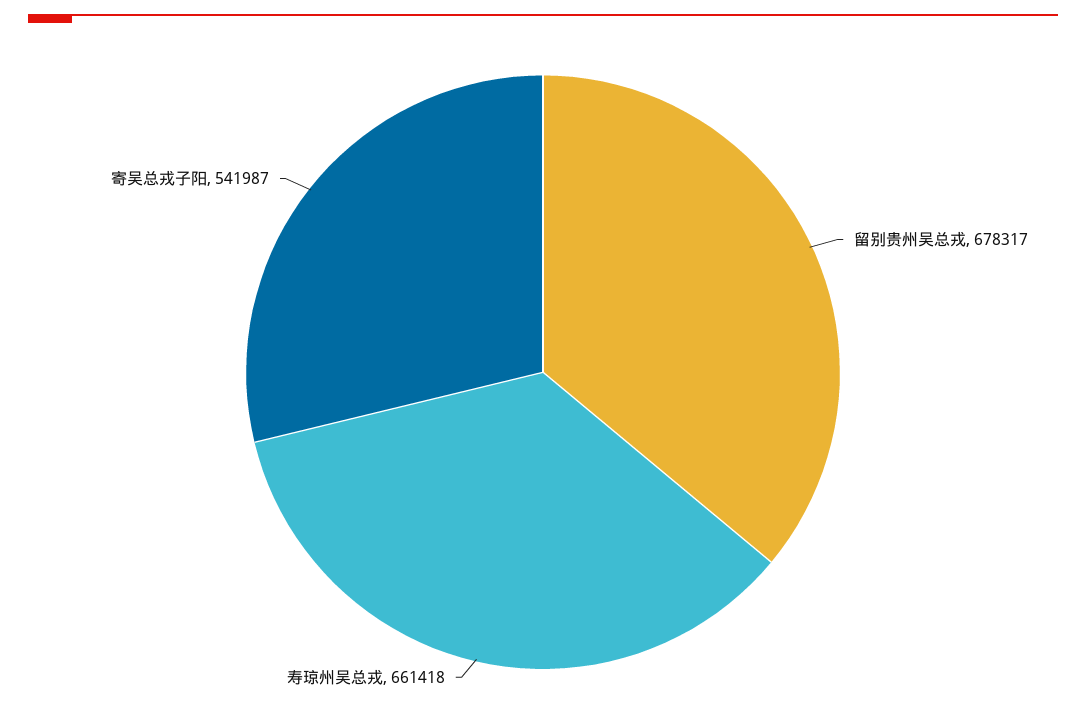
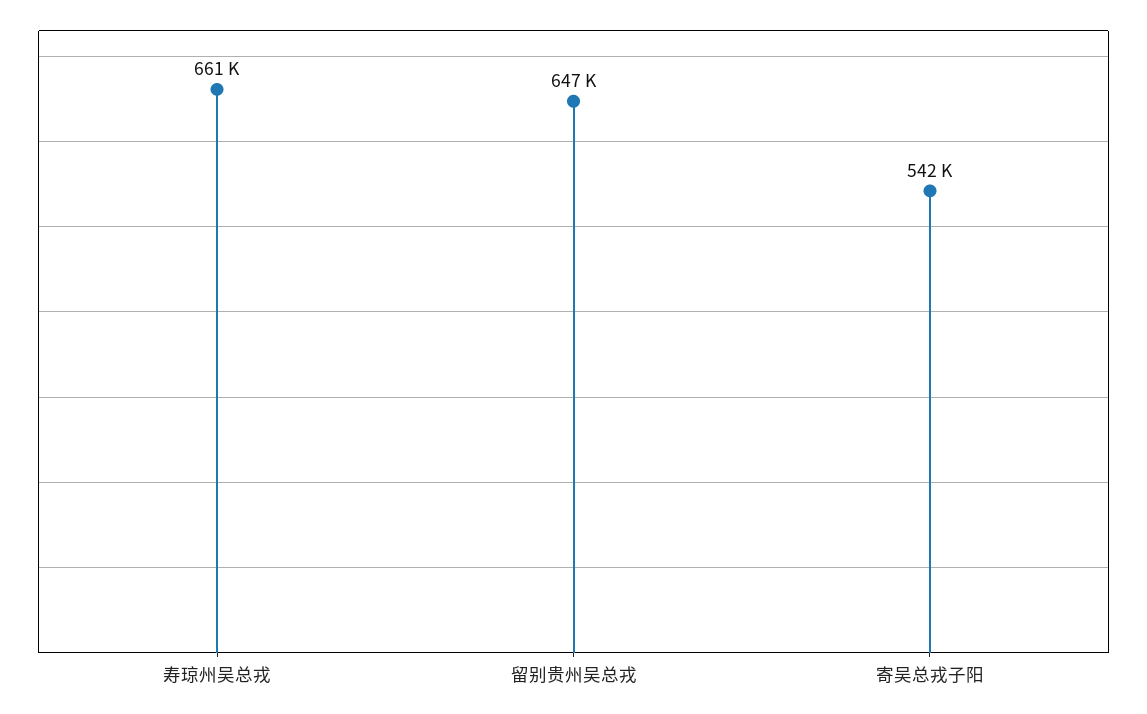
留别贵州吴总戎: 678317 -> 647000

